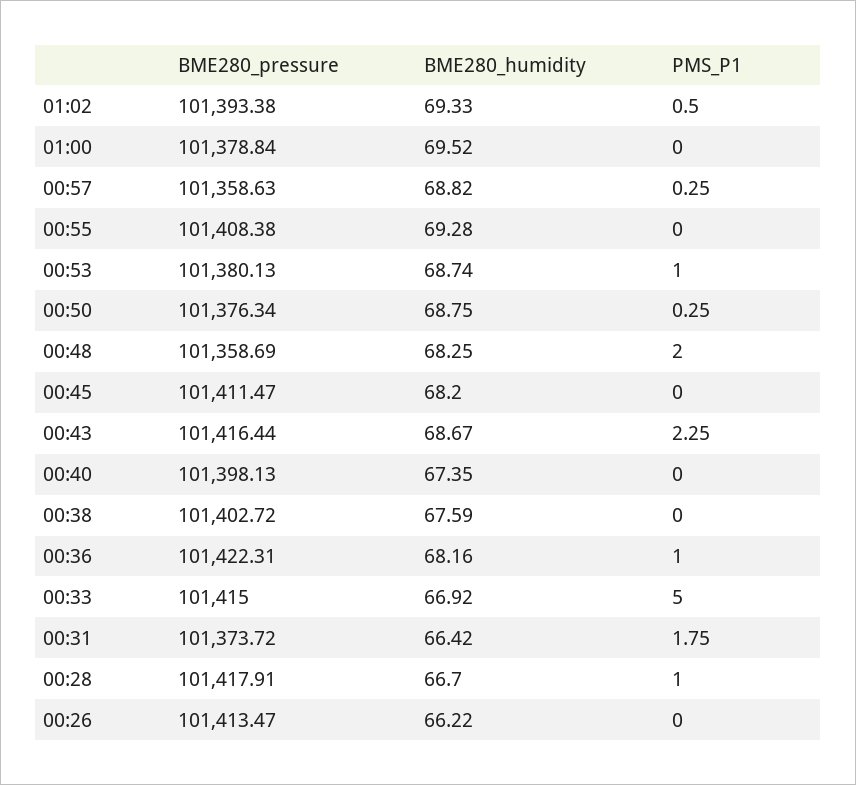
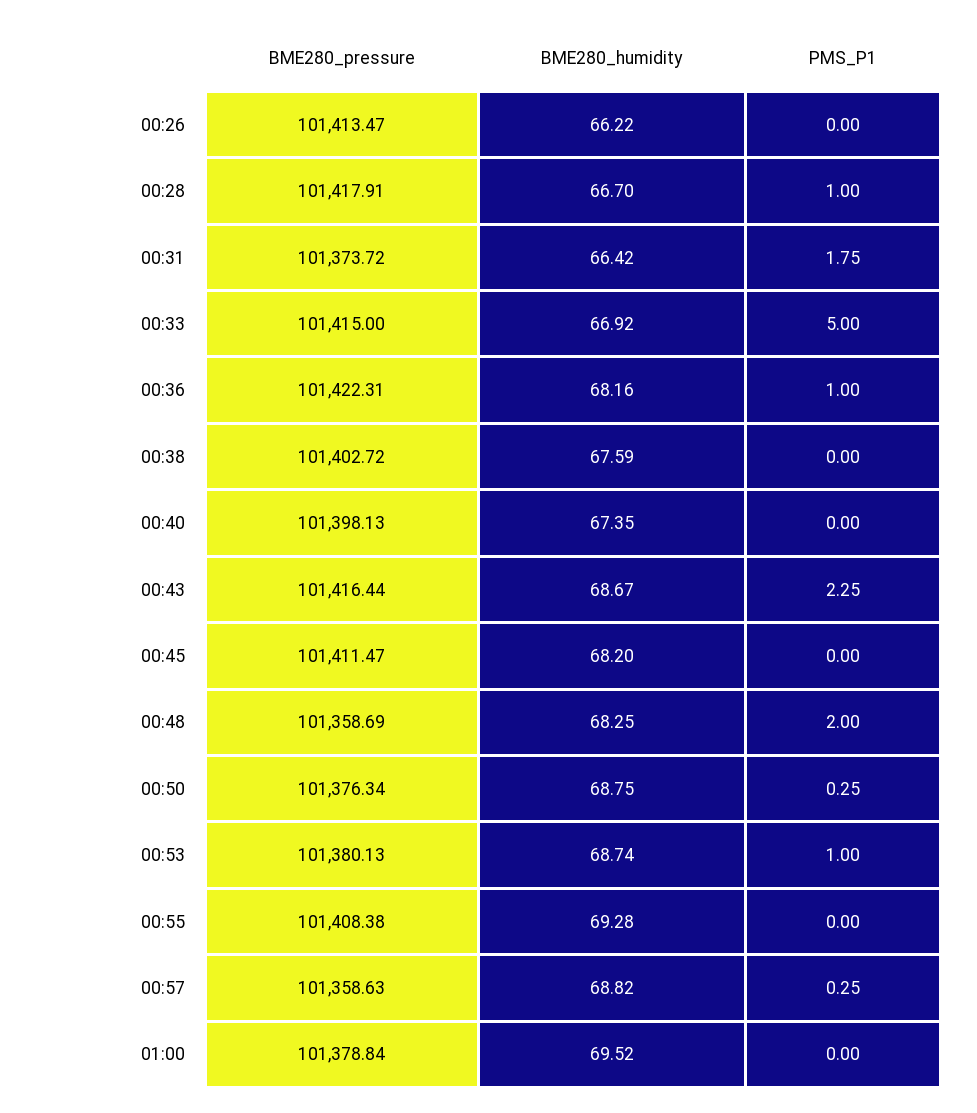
BME280_pressure, 01:02: 101393.38 -> none
BME280_humidity, 01:02: 69.33 -> none
PMS_P1, 01:02: 0.5 -> none

